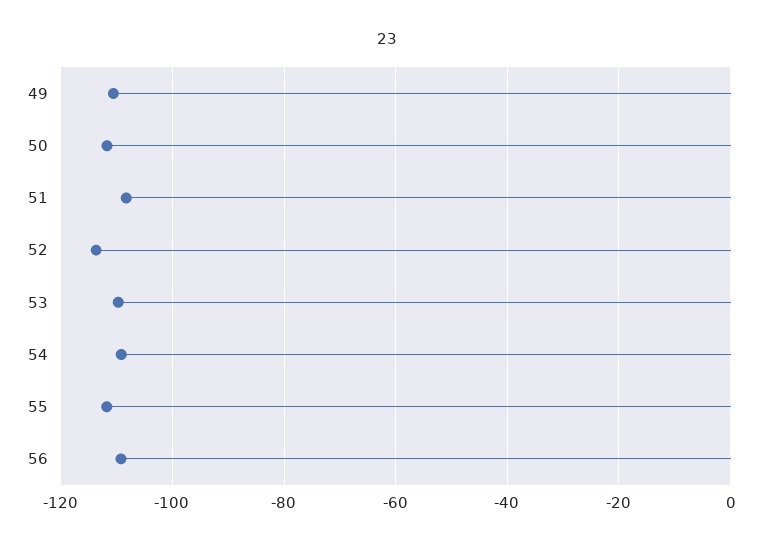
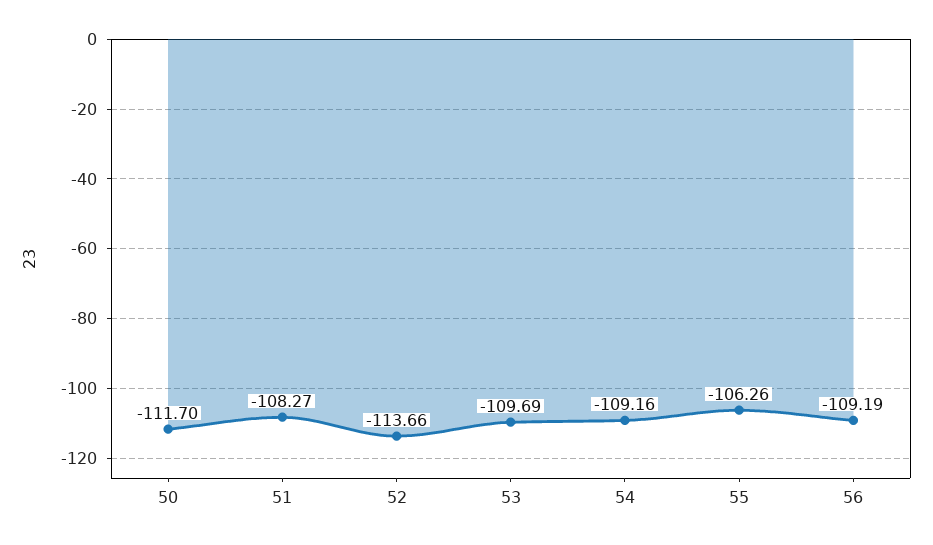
49: -110 -> none
55: -112 -> -106.26

